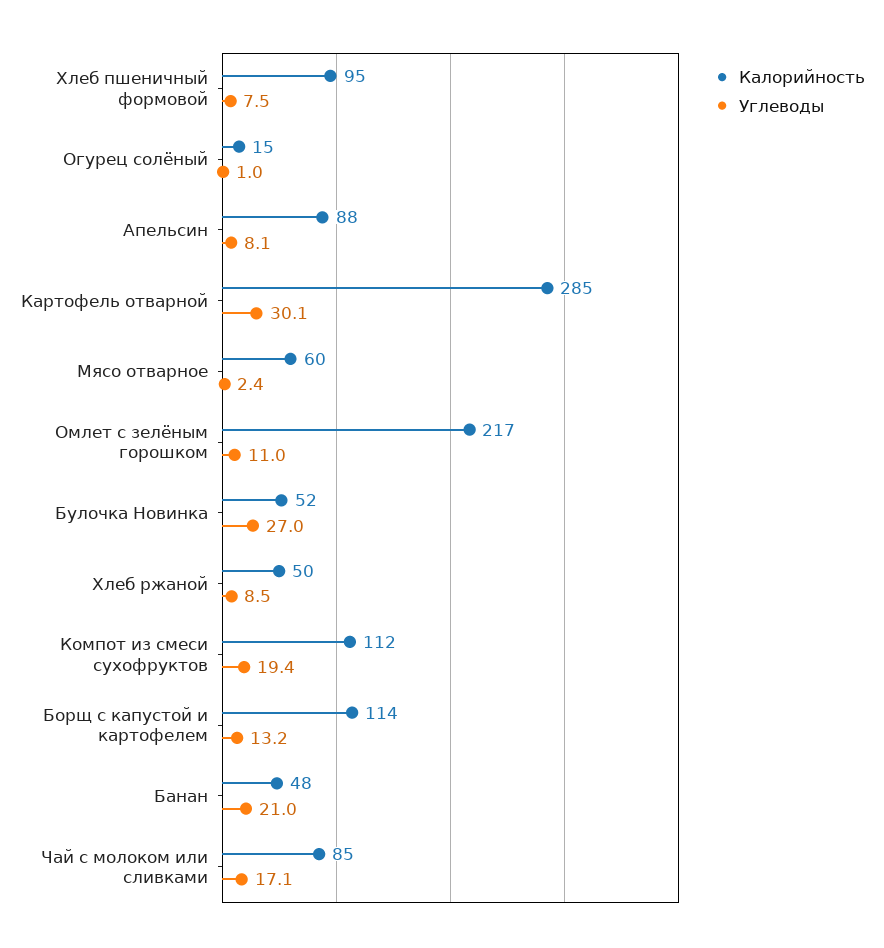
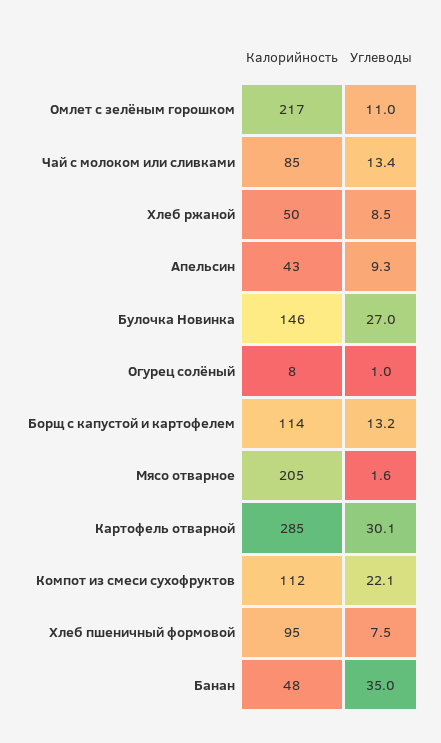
Калорийность, Огурец солёный: 15 -> 8
Калорийность, Апельсин: 88 -> 43
Углеводы, Апельсин: 8.1 -> 9.3
Калорийность, Мясо отварное: 60 -> 205
Углеводы, Мясо отварное: 2.4 -> 1.6
Калорийность, Булочка Новинка: 52 -> 146
Углеводы, Компот из смеси сухофруктов: 19.4 -> 22.1
Углеводы, Банан: 21 -> 35
Углеводы, Чай с молоком или сливками: 17.1 -> 13.4

